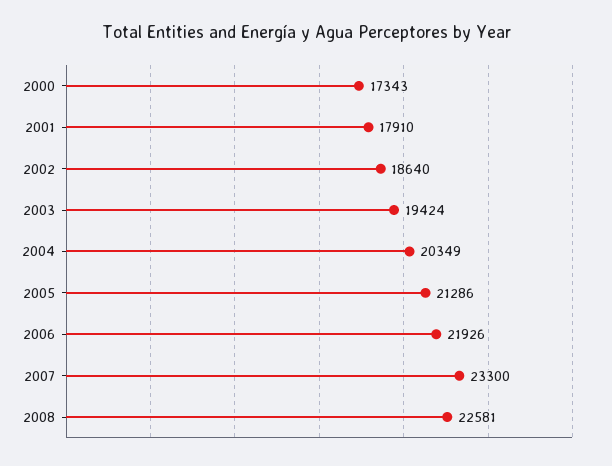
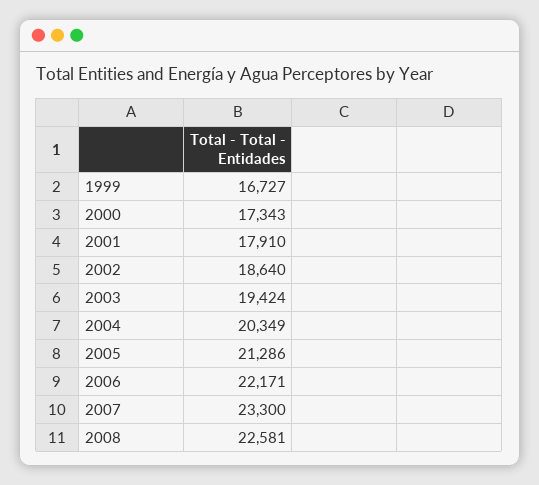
2006: 21926 -> 22171
1999: none -> 16727

